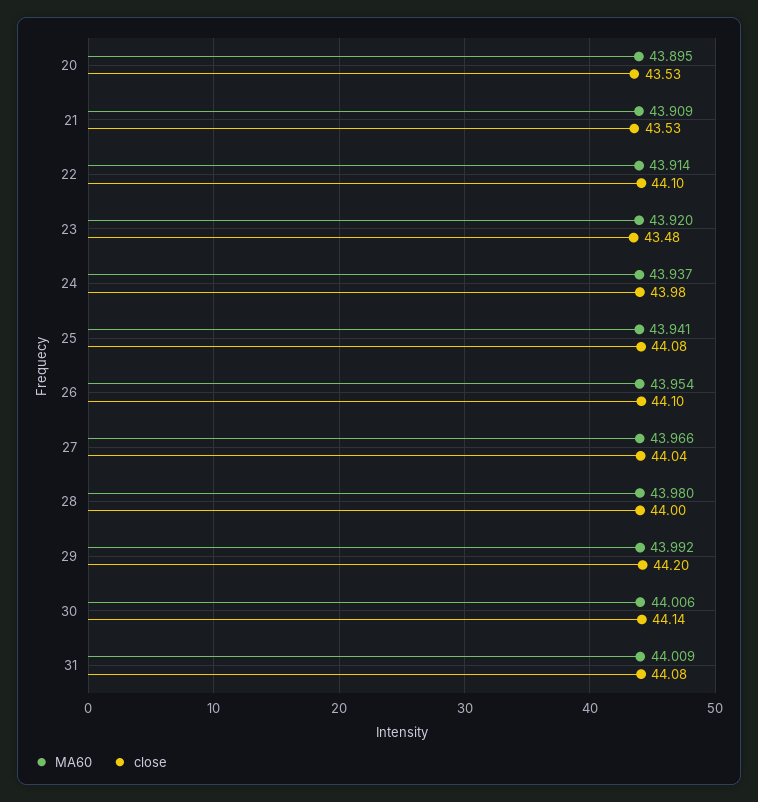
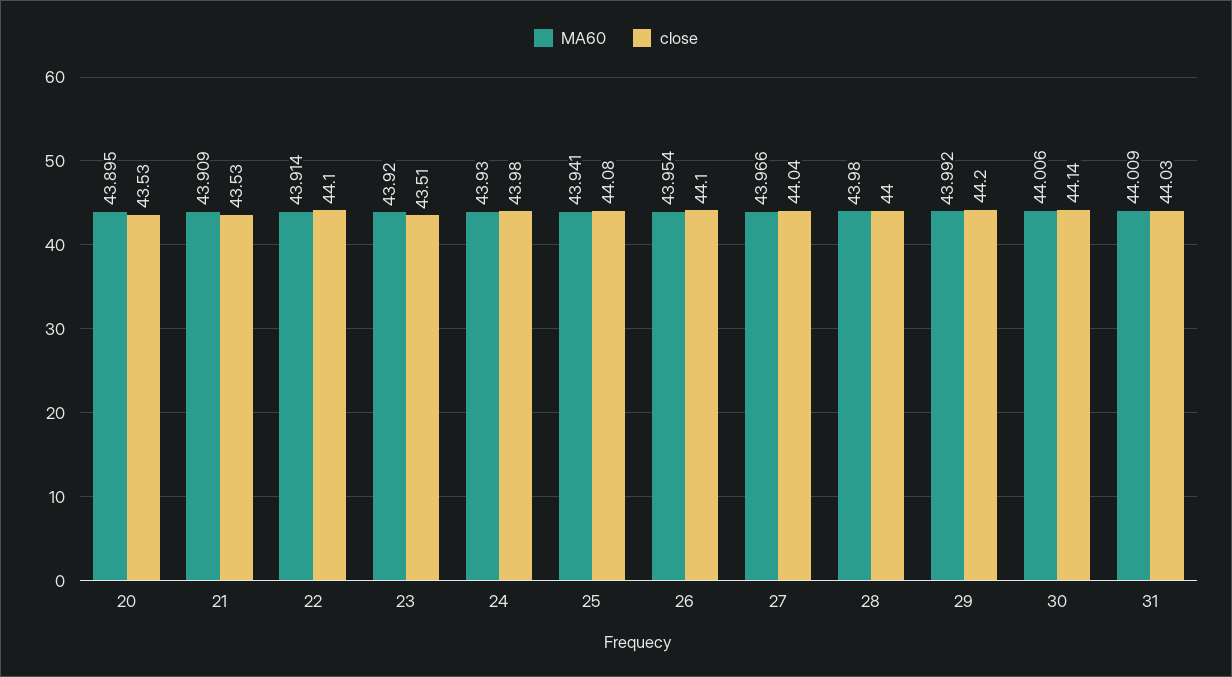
close, 23: 43.48 -> 43.51
MA60, 24: 43.937 -> 43.93
close, 31: 44.08 -> 44.03

